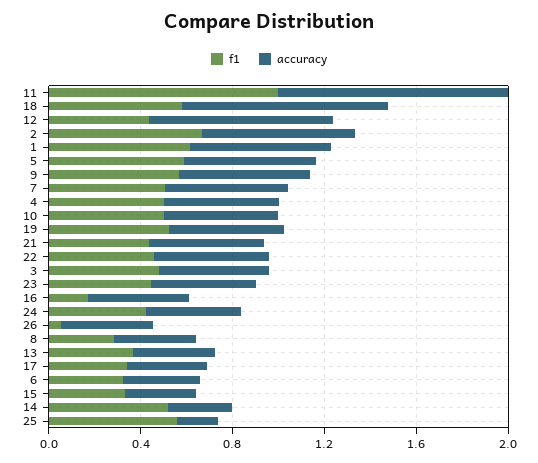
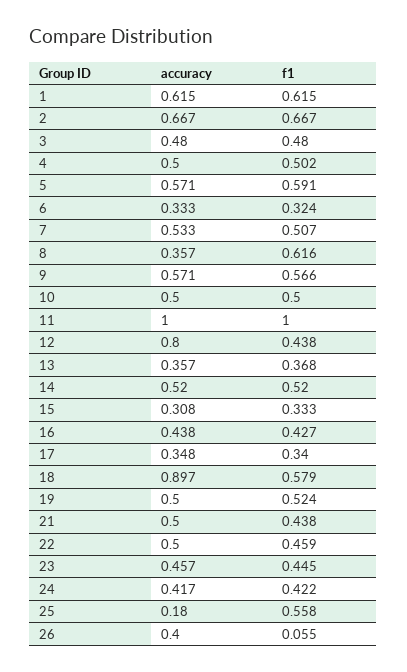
f1, 16: 0.2 -> 0.427
f1, 8: 0.3 -> 0.616
accuracy, 14: 0.3 -> 0.52

